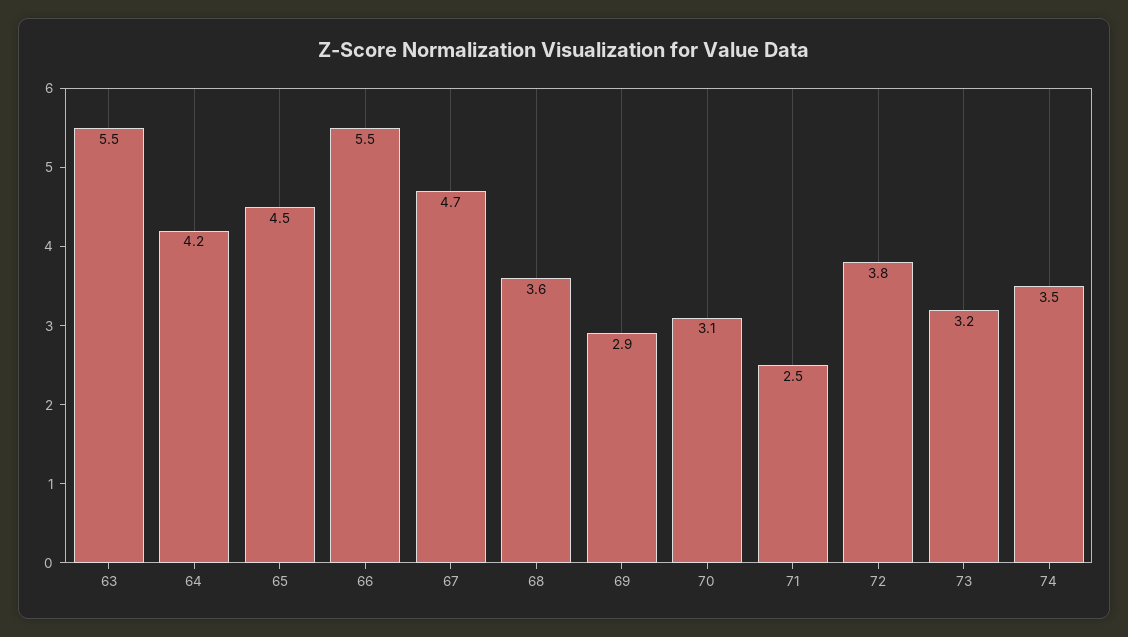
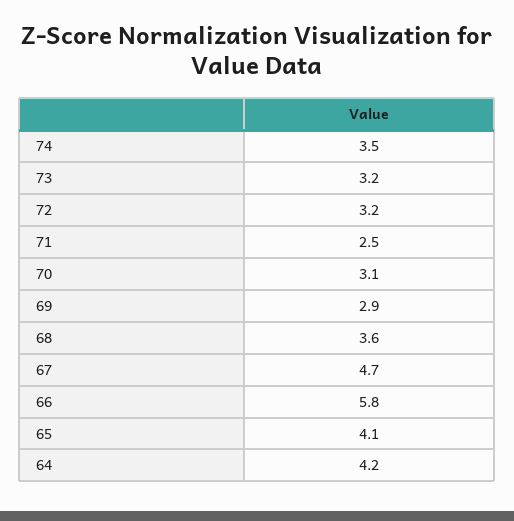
63: 5.5 -> none
65: 4.5 -> 4.1
66: 5.5 -> 5.8
72: 3.8 -> 3.2

